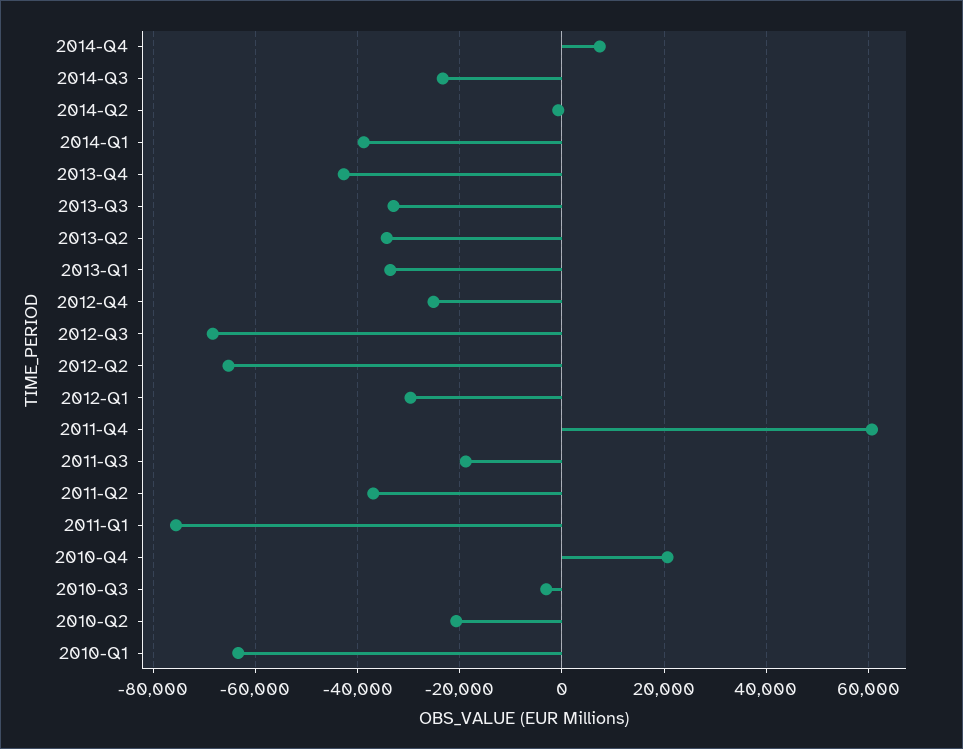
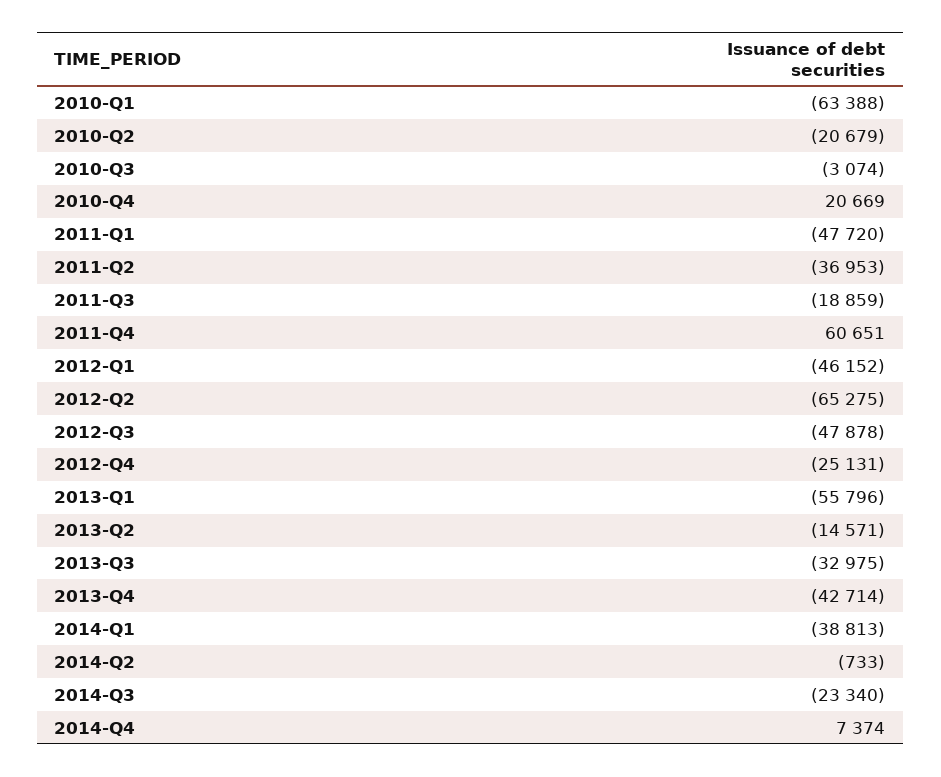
2013-Q2: -34000 -> -14571
2013-Q1: -34000 -> -55796
2012-Q3: -68000 -> -47878
2012-Q1: -30000 -> -46152
2011-Q1: -76000 -> -47720

